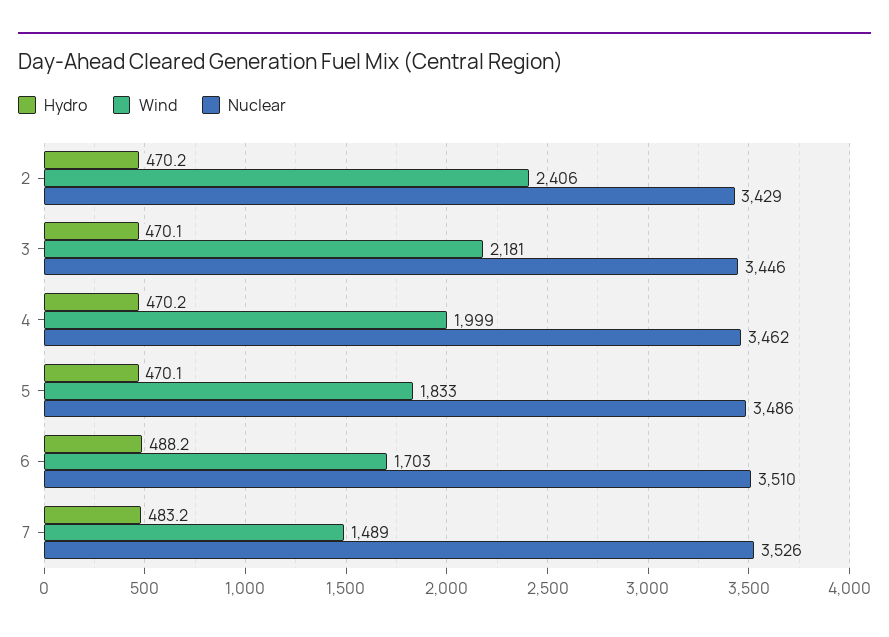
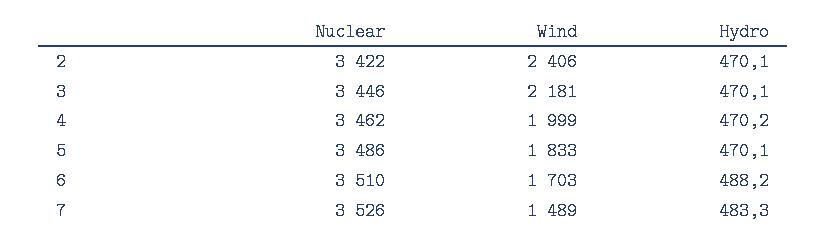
Hydro, 2: 470.2 -> 470.1
Nuclear, 2: 3429 -> 3422
Hydro, 7: 483.2 -> 483.3

